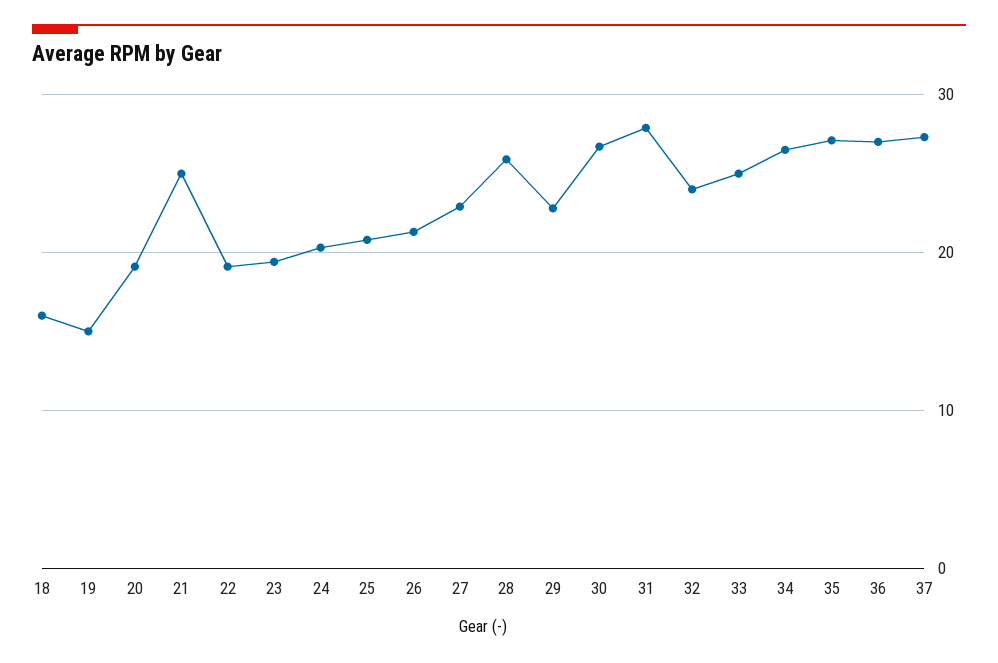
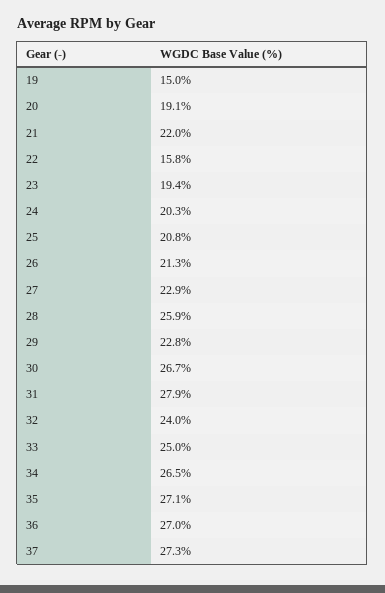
18: 16 -> none
21: 25 -> 22
22: 19 -> 15.8

